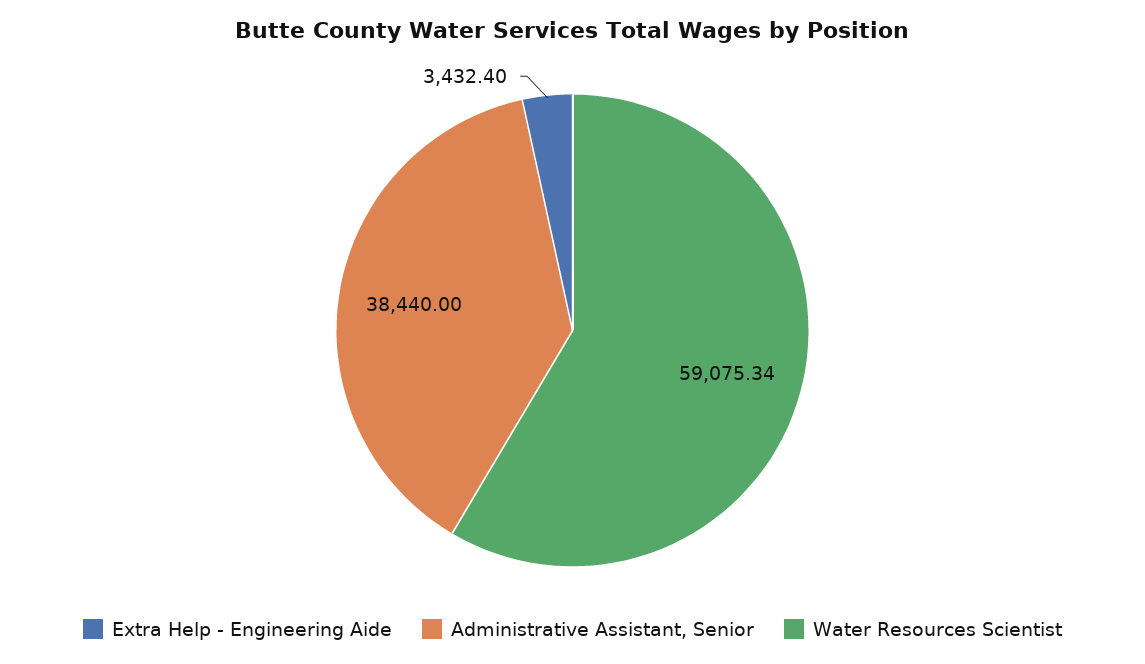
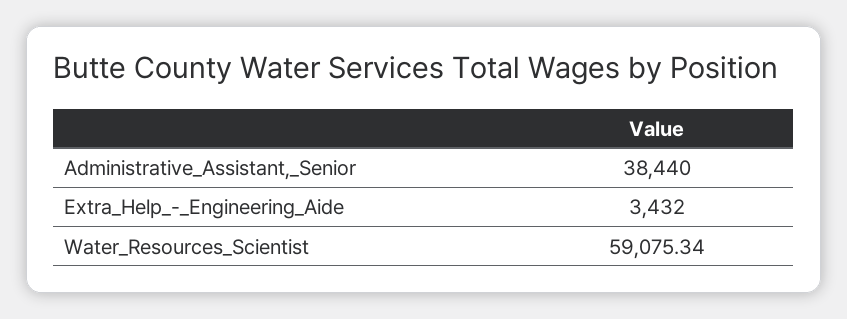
Extra Help - Engineering Aide: 3432.4 -> 3432

